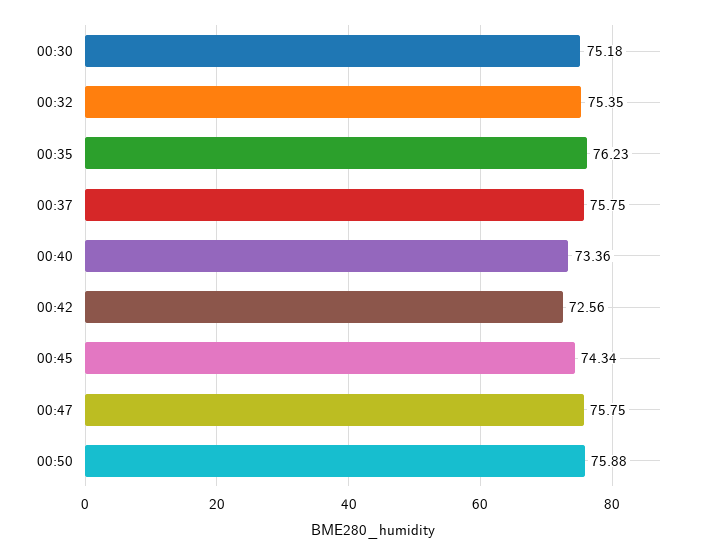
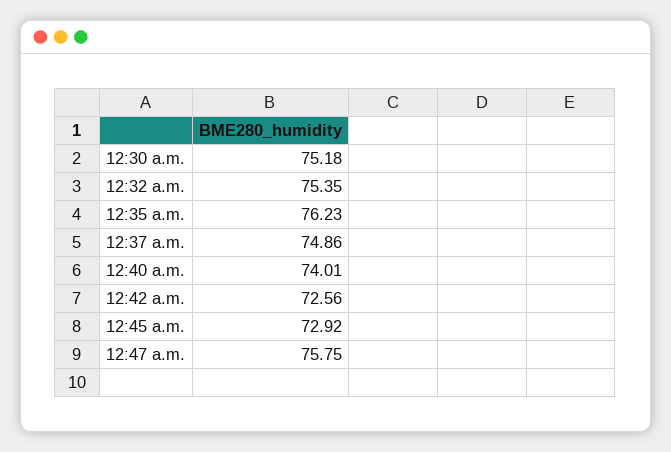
00:37: 75.75 -> 74.86
00:40: 73.36 -> 74.01
00:45: 74.34 -> 72.92
00:50: 75.88 -> none

